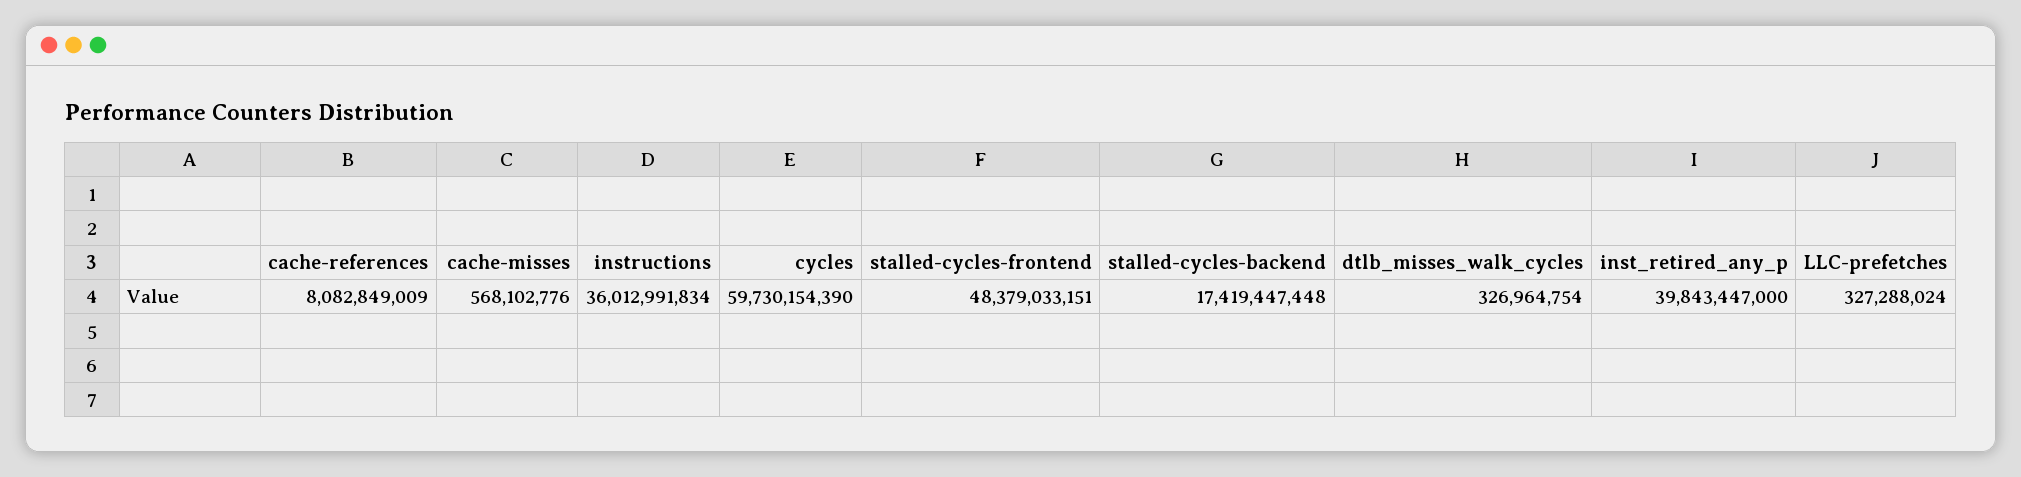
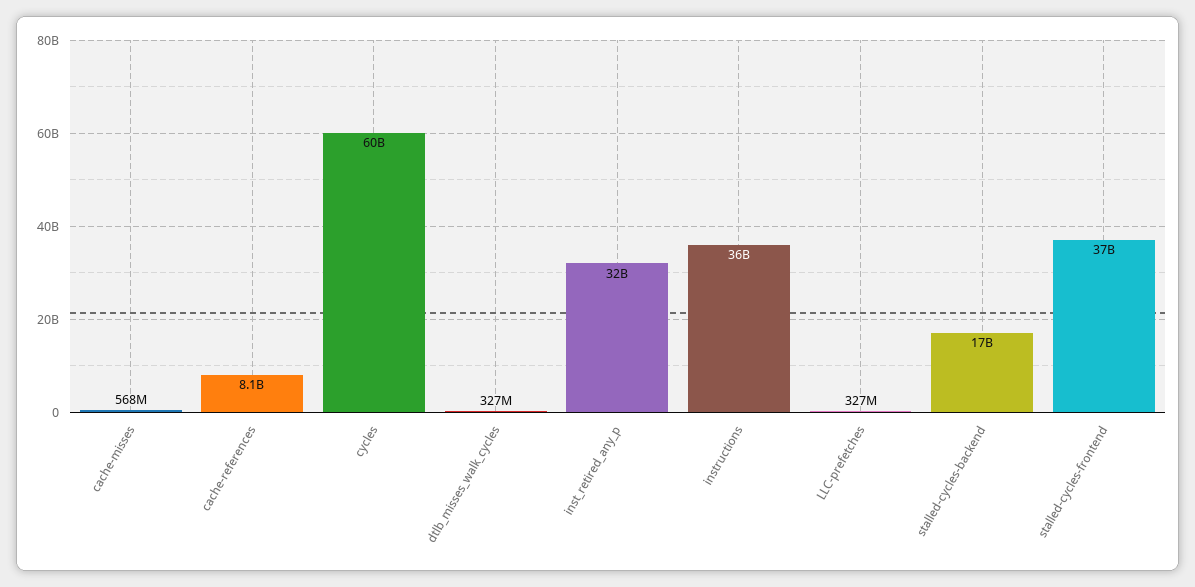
stalled-cycles-frontend: 48379033151 -> 37000000000
inst_retired_any_p: 39843447000 -> 32000000000

